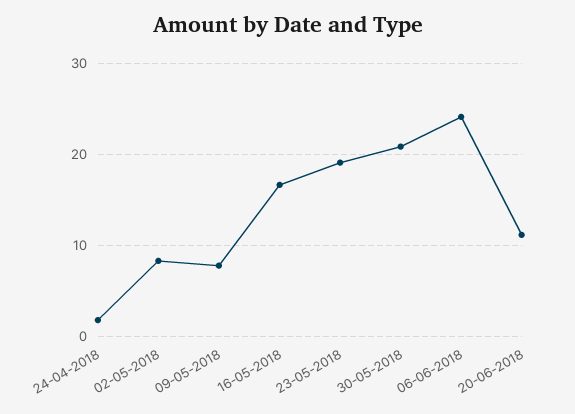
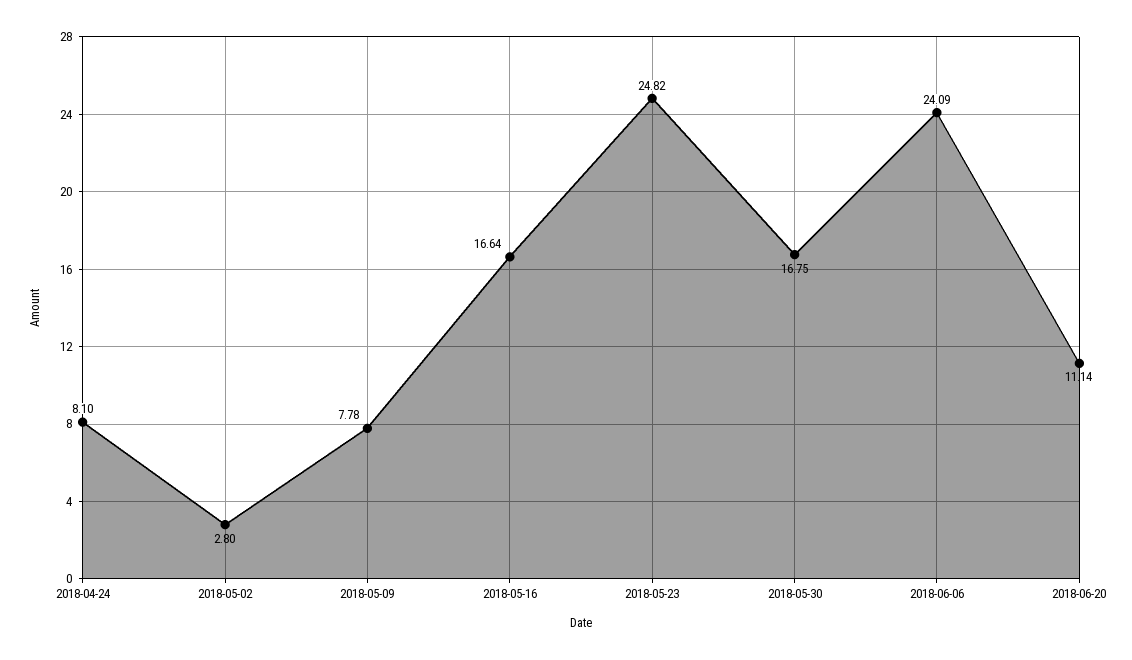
24-04-2018: 2 -> 8.1
02-05-2018: 8 -> 2.8
23-05-2018: 19 -> 24.82
30-05-2018: 21 -> 16.75

